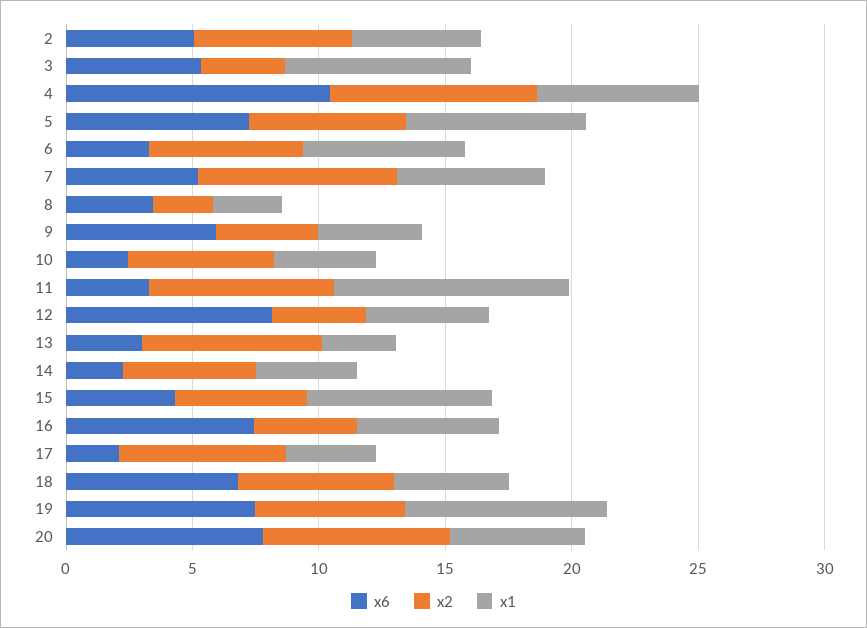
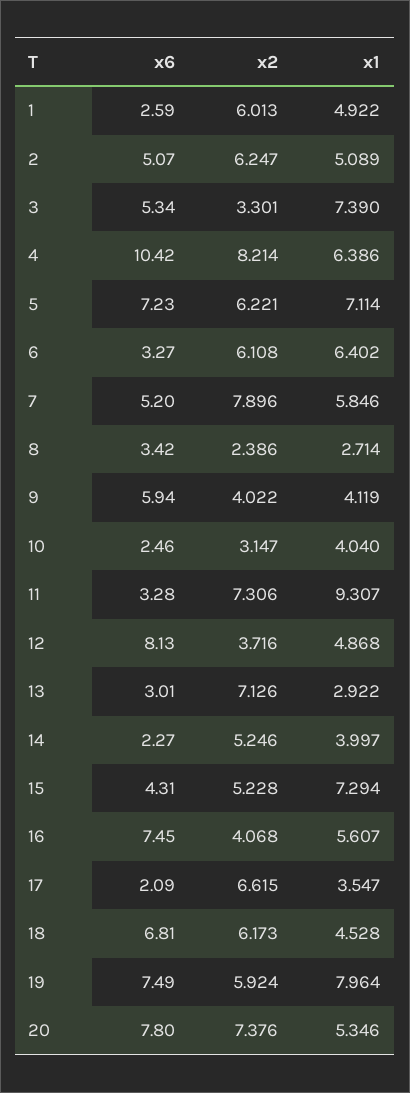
x2, 10: 6 -> 3.147
x6, 1: none -> 2.59
x2, 1: none -> 6.013
x1, 1: none -> 4.922

